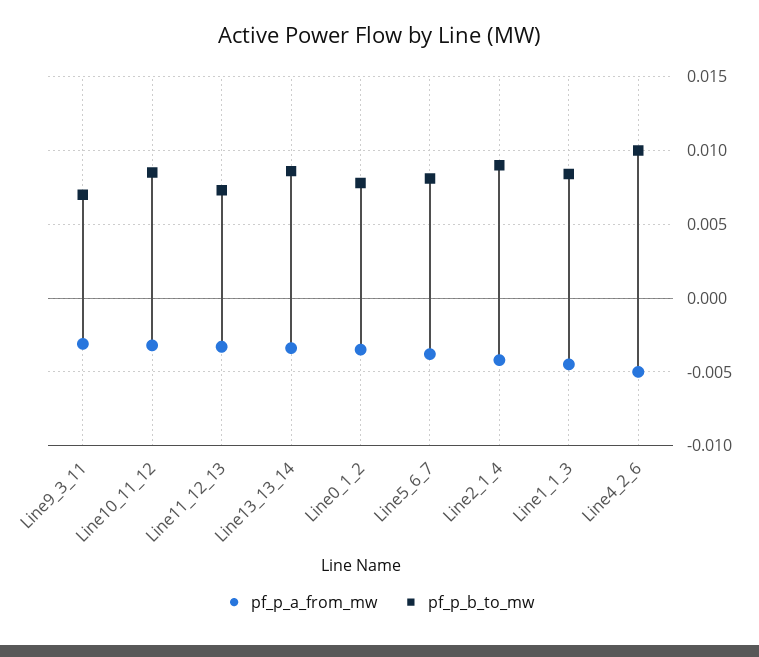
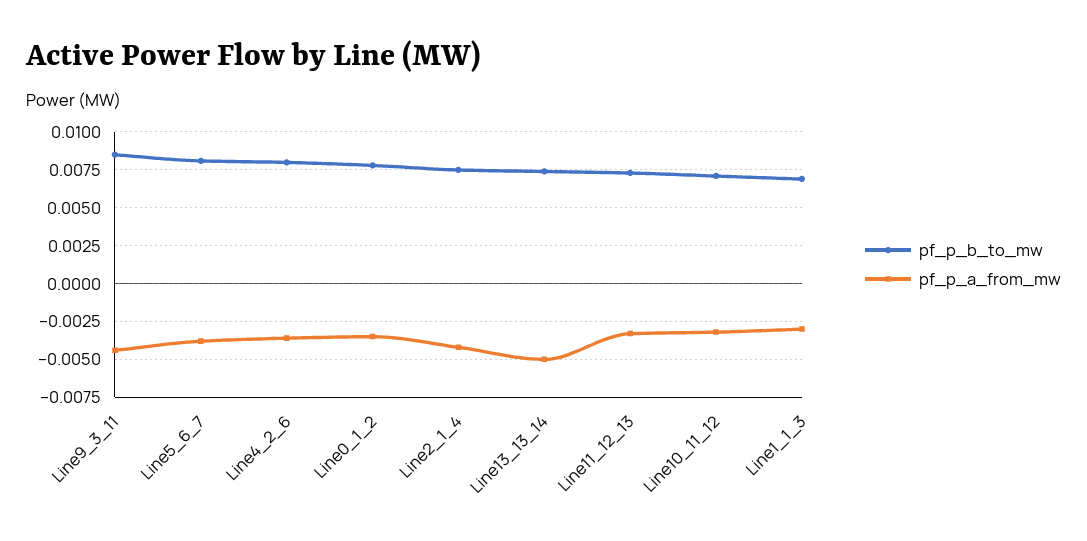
pf_p_a_from_mw, Line9_3_11: -0.003 -> -0.0045
pf_p_b_to_mw, Line9_3_11: 0.007 -> 0.0085
pf_p_b_to_mw, Line10_11_12: 0.0085 -> 0.007
pf_p_a_from_mw, Line13_13_14: -0.0035 -> -0.005
pf_p_b_to_mw, Line13_13_14: 0.0085 -> 0.0075
pf_p_b_to_mw, Line2_1_4: 0.009 -> 0.0075
pf_p_a_from_mw, Line1_1_3: -0.0045 -> -0.003
pf_p_b_to_mw, Line1_1_3: 0.0085 -> 0.007
pf_p_a_from_mw, Line4_2_6: -0.005 -> -0.0035
pf_p_b_to_mw, Line4_2_6: 0.01 -> 0.008

